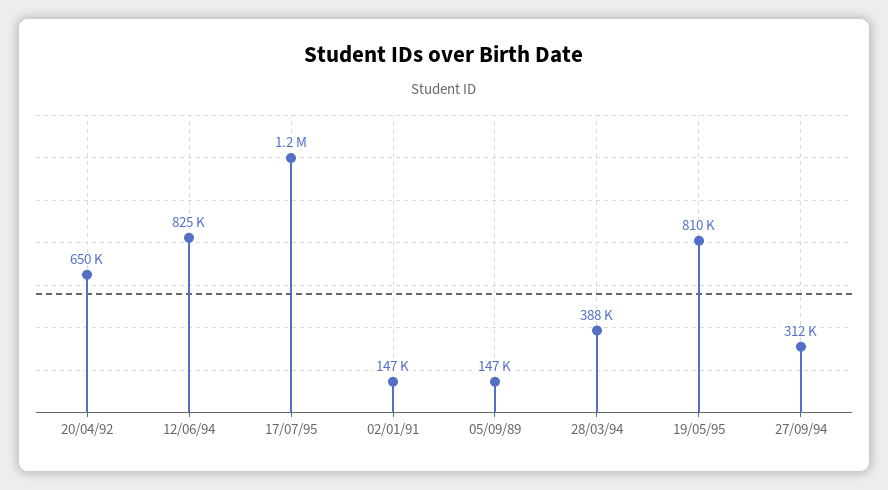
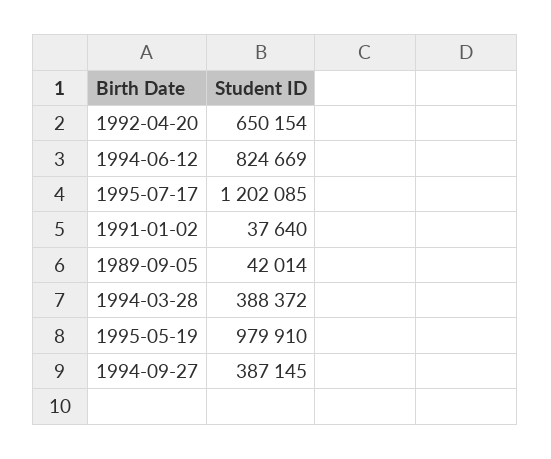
02/01/91: 147000 -> 37640
05/09/89: 147000 -> 42014
19/05/95: 810000 -> 979910
27/09/94: 312000 -> 387145

